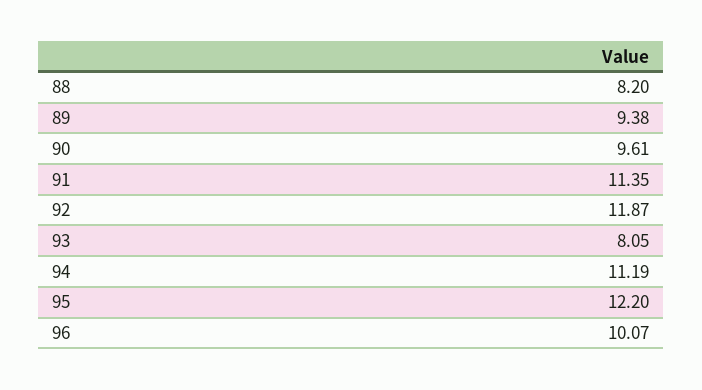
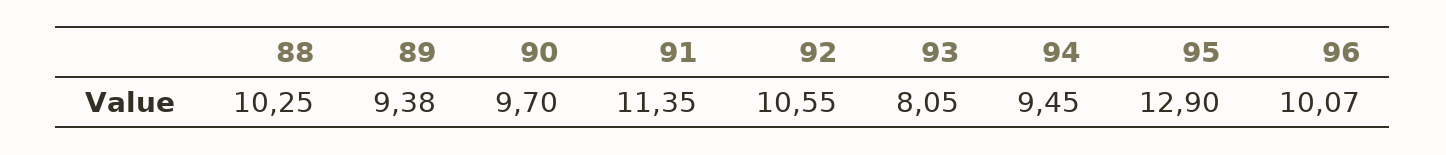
88: 8.2 -> 10.25
90: 9.61 -> 9.7
92: 11.87 -> 10.55
94: 11.19 -> 9.45
95: 12.2 -> 12.9

